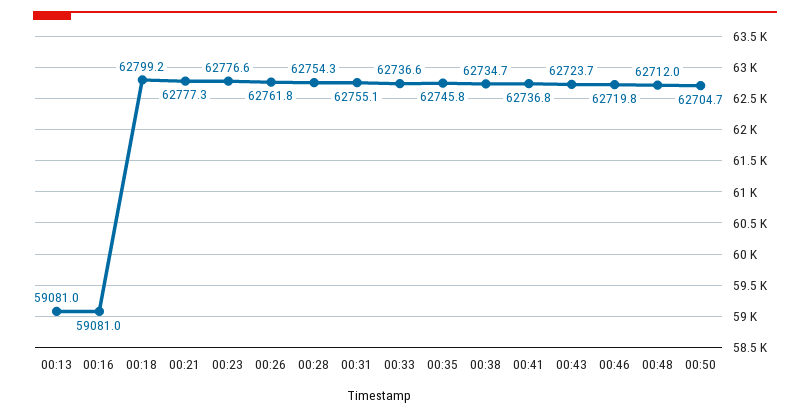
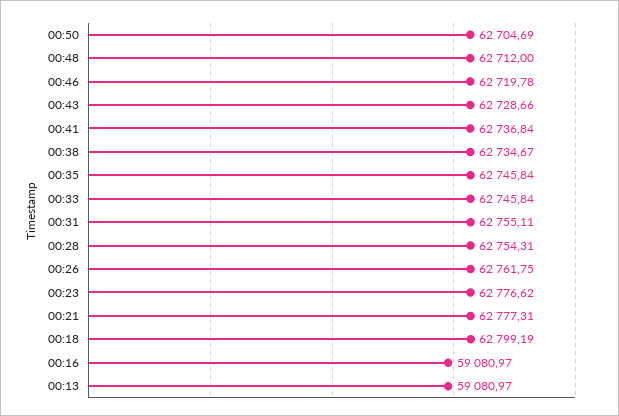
00:33: 62736.6 -> 62745.84
00:43: 62723.7 -> 62728.66

